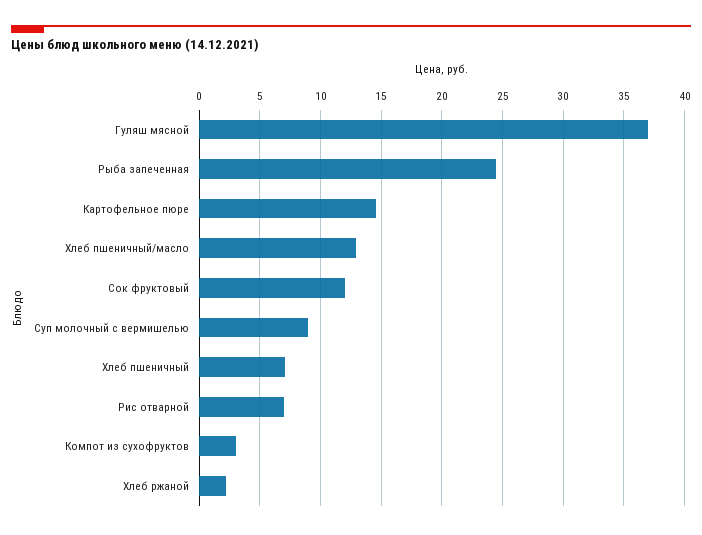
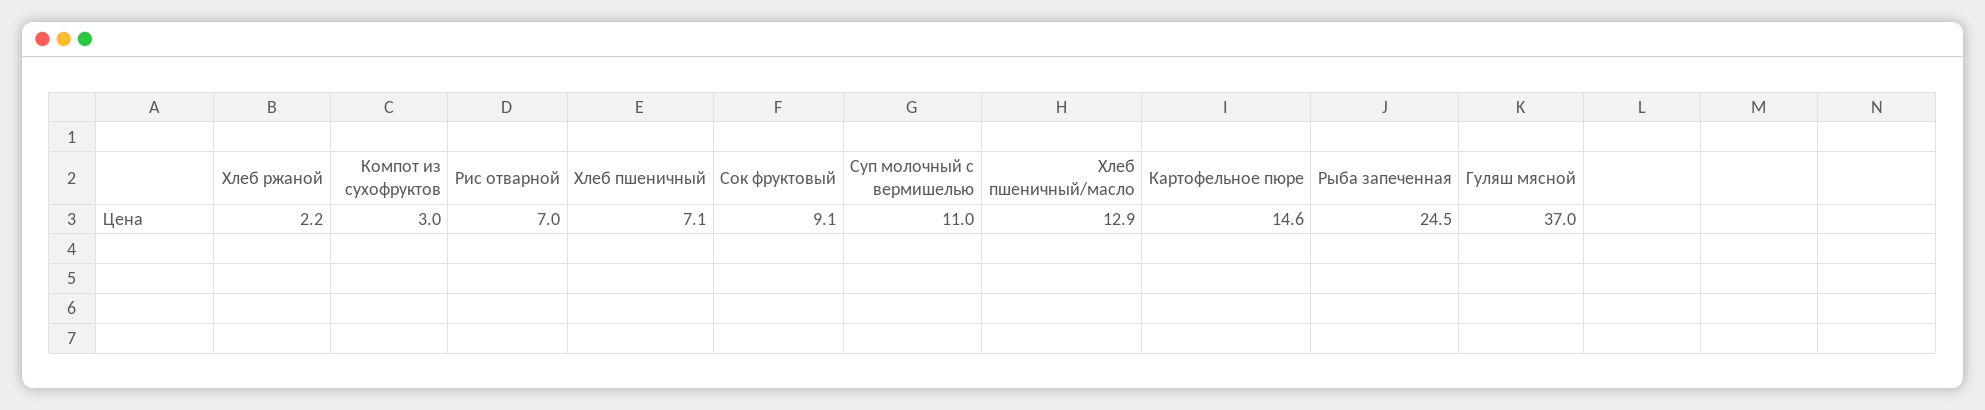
Сок фруктовый: 12 -> 9.1
Суп молочный с вермишелью: 9 -> 11

